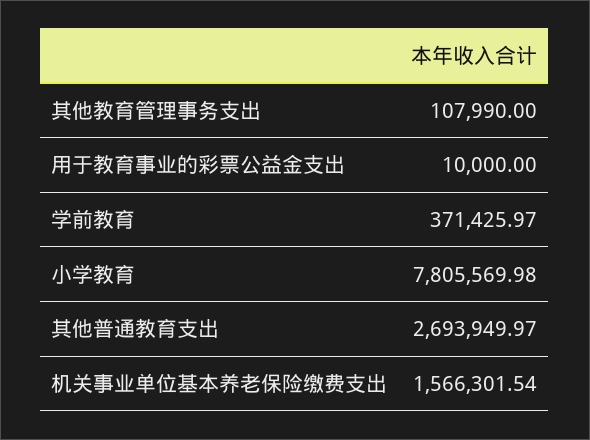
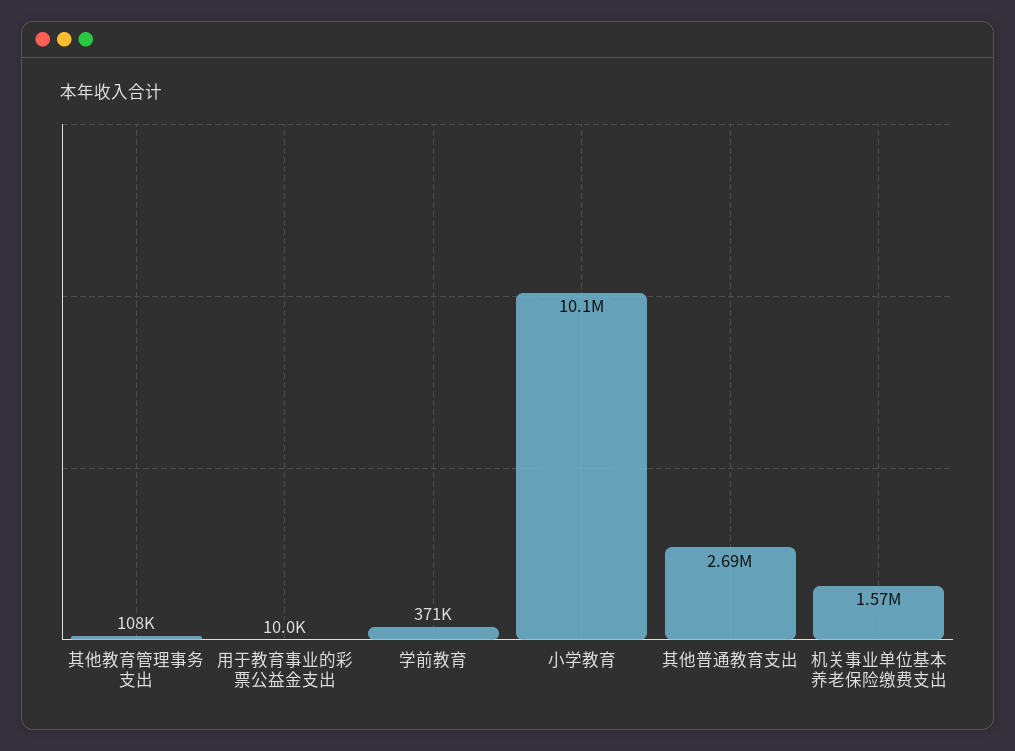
小学教育: 7805569.98 -> 10100000

